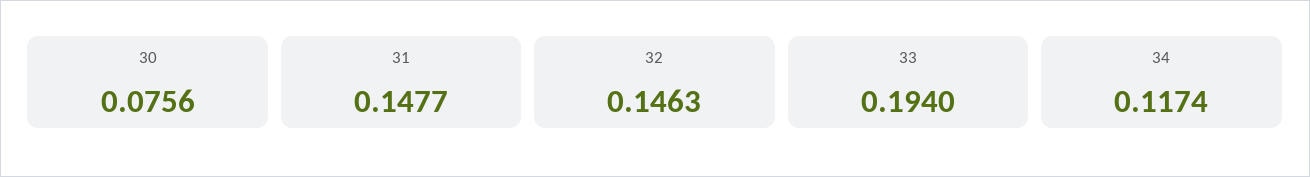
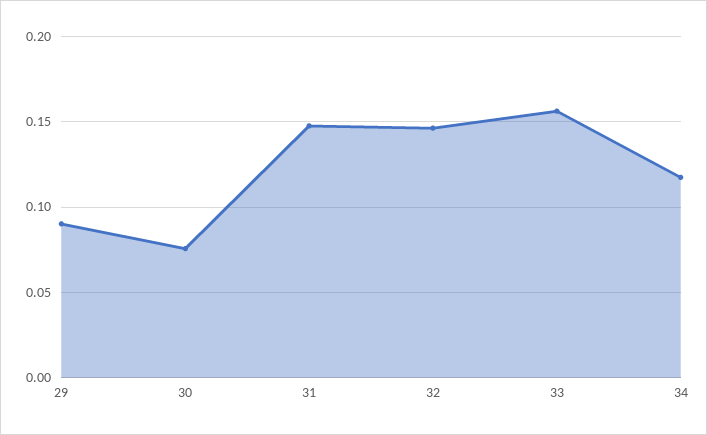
33: 0.194 -> 0.155
29: none -> 0.09

